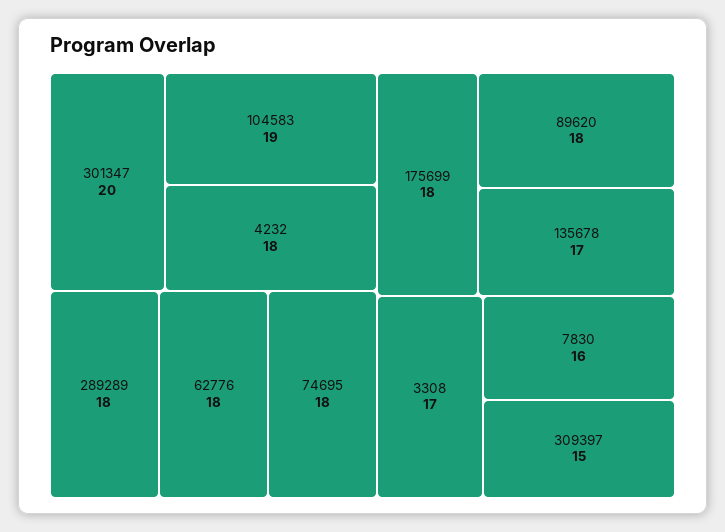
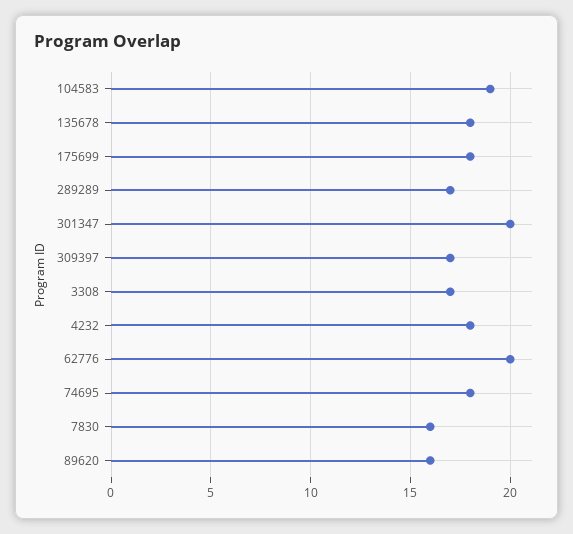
289289: 18 -> 17
62776: 18 -> 20
89620: 18 -> 16
135678: 17 -> 18
309397: 15 -> 17

